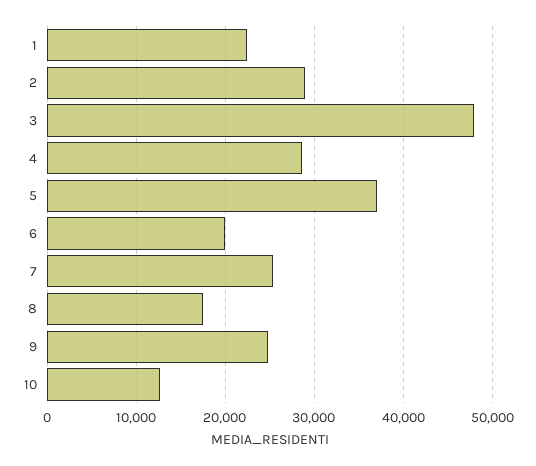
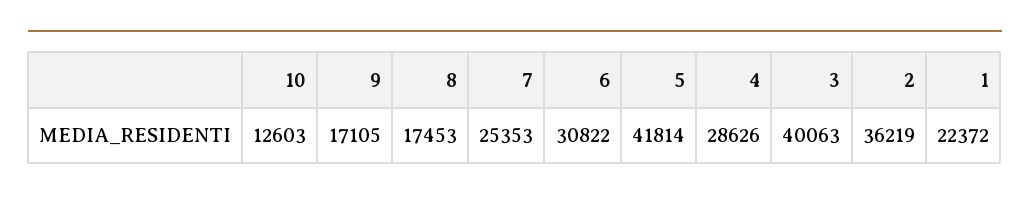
2: 29000 -> 36219
3: 48000 -> 40063
5: 37000 -> 41814
6: 20000 -> 30822
9: 25000 -> 17105

